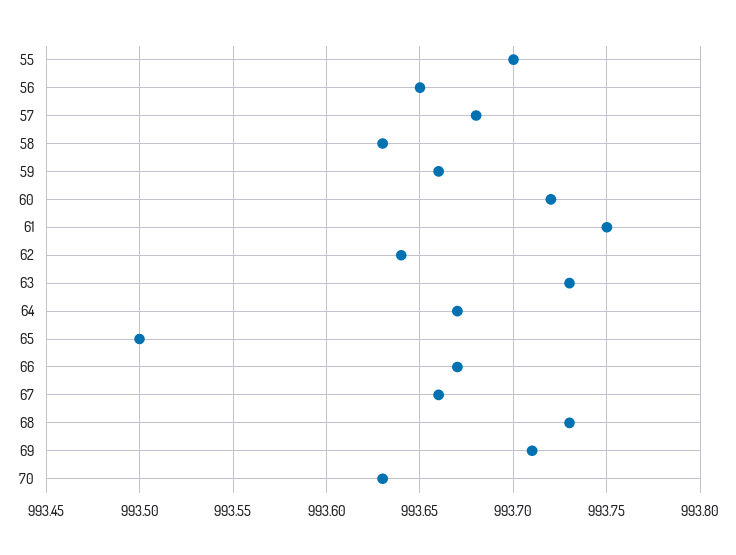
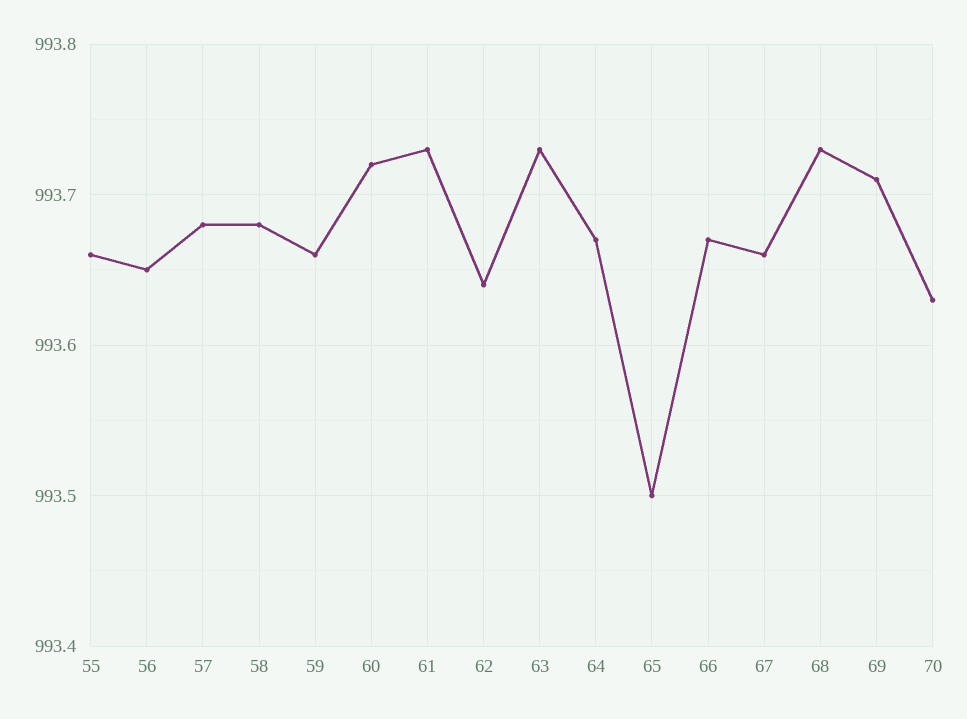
55: 993.7 -> 993.66
58: 993.63 -> 993.68
61: 993.75 -> 993.73

